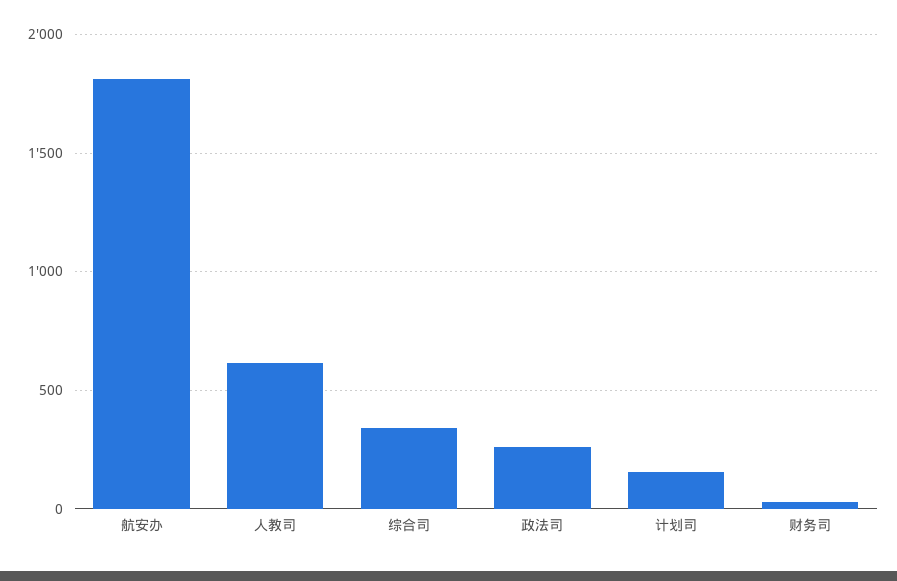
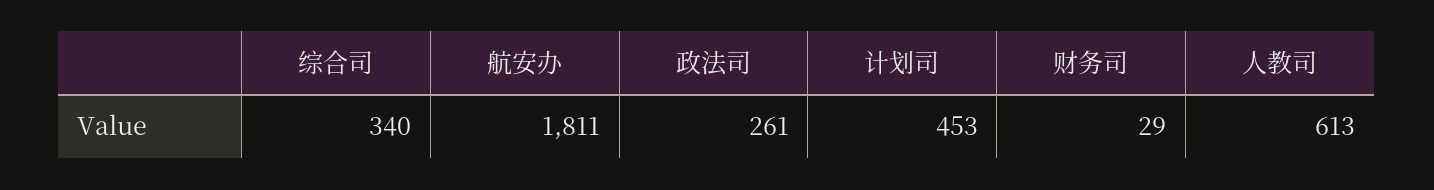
计划司: 150 -> 453

